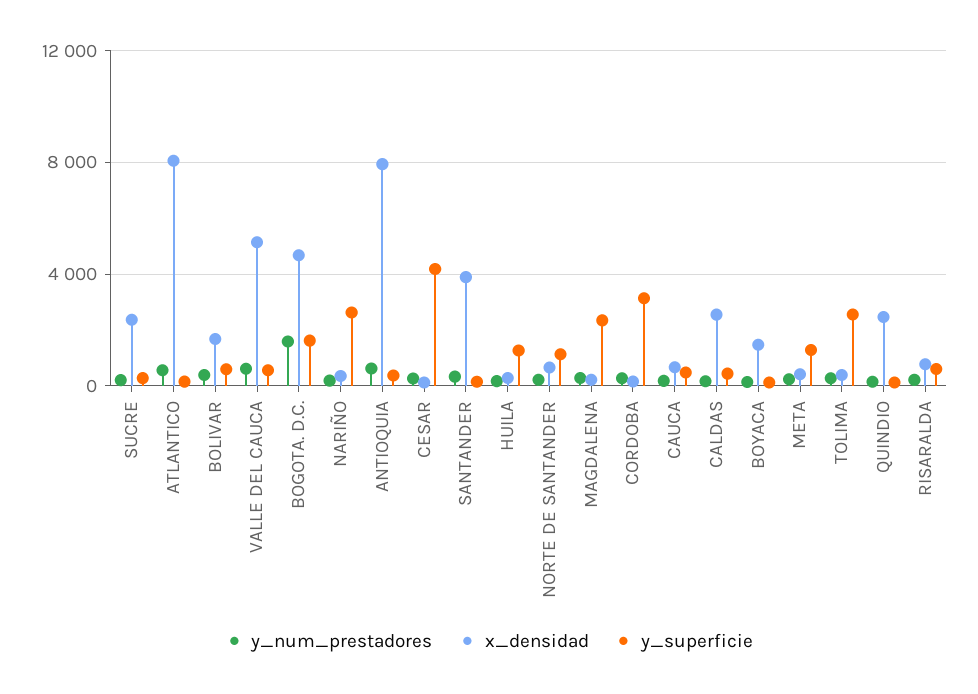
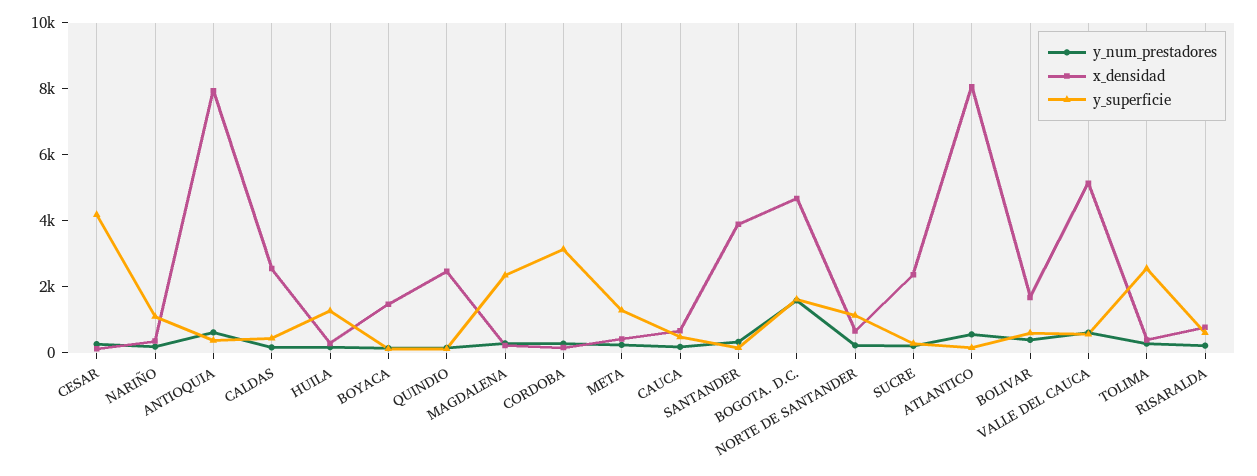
y_superficie, NARIÑO: 2500 -> 1000

